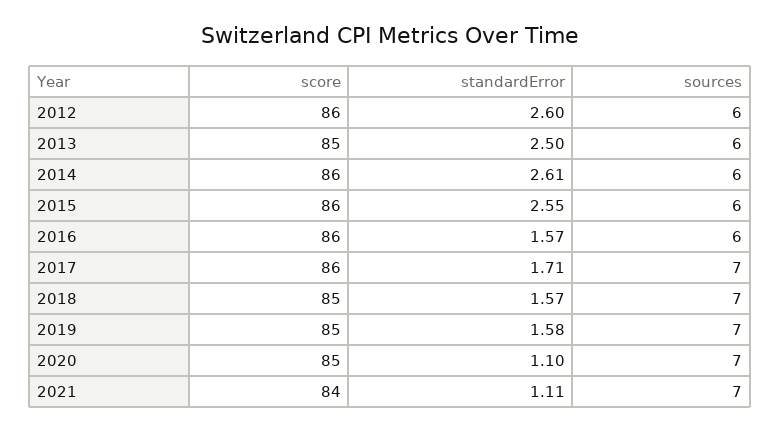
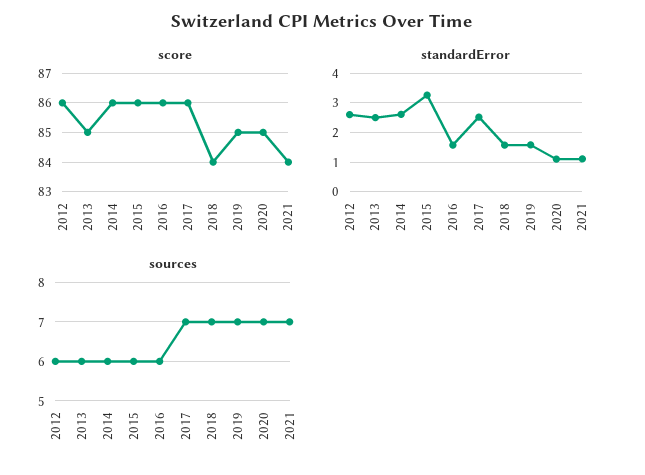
standardError, 2015: 2.55 -> 3.25
standardError, 2017: 1.71 -> 2.5
score, 2018: 85 -> 84

